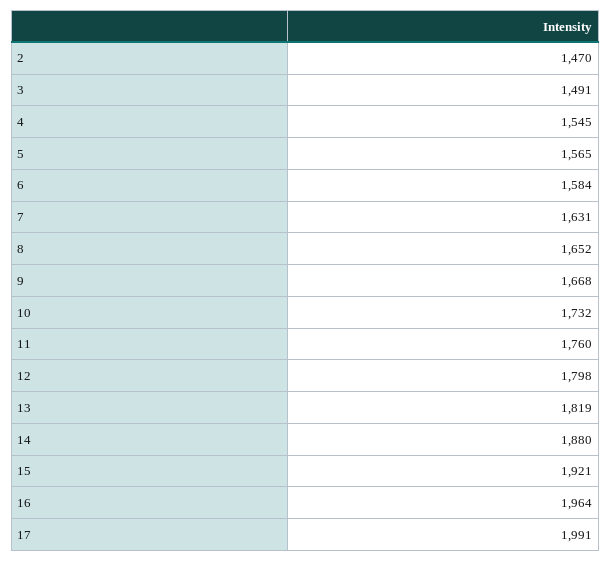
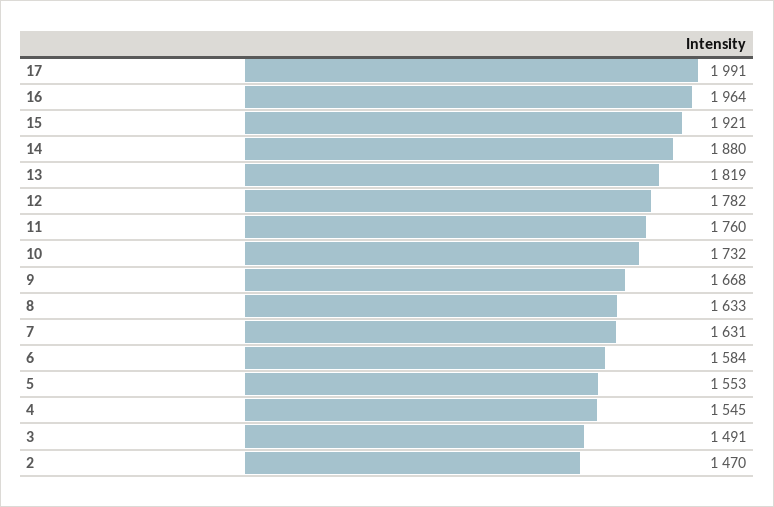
5: 1565 -> 1553
8: 1652 -> 1633
12: 1798 -> 1782

